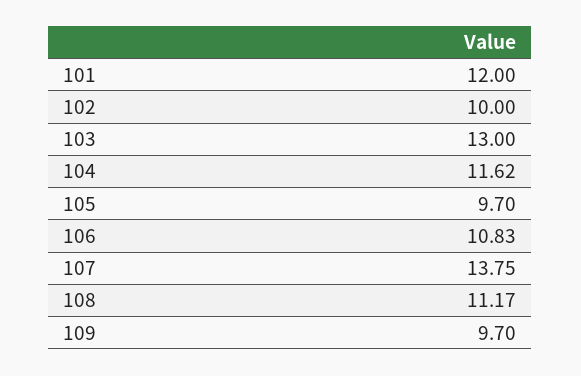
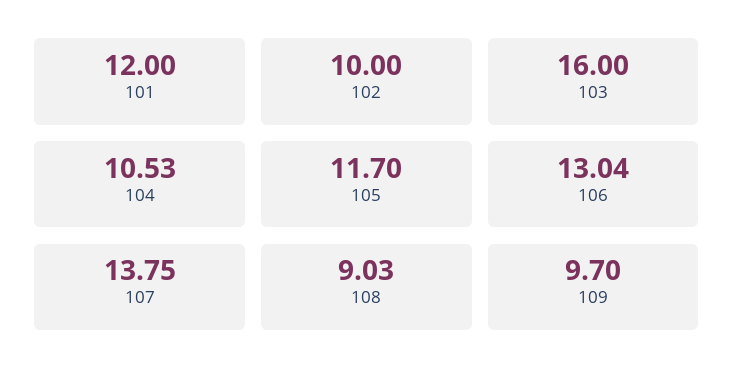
103: 13 -> 16
104: 11.62 -> 10.53
105: 9.7 -> 11.7
106: 10.83 -> 13.04
108: 11.17 -> 9.03

